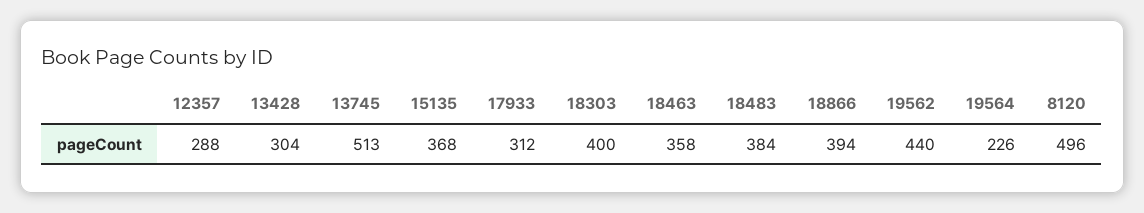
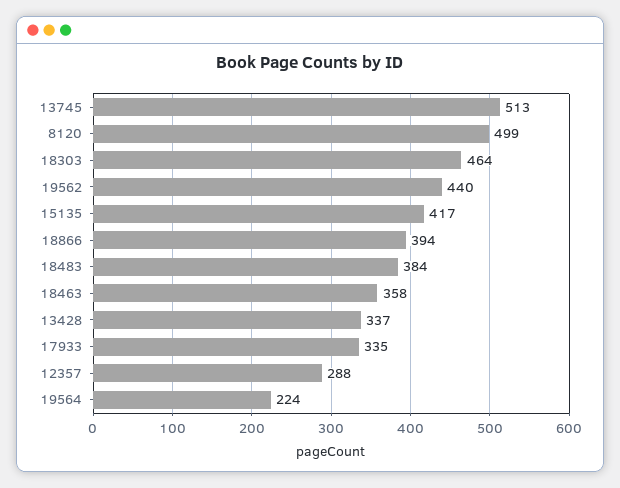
13428: 304 -> 337
15135: 368 -> 417
17933: 312 -> 335
18303: 400 -> 464
19564: 226 -> 224
8120: 496 -> 499

